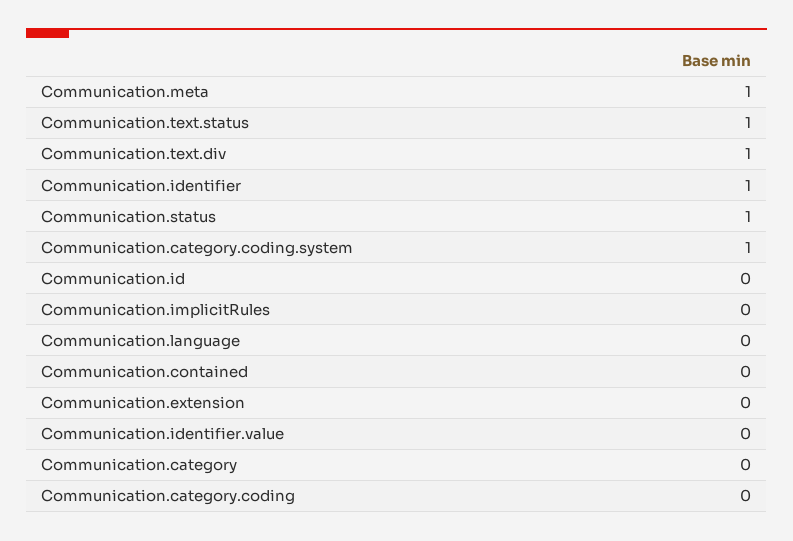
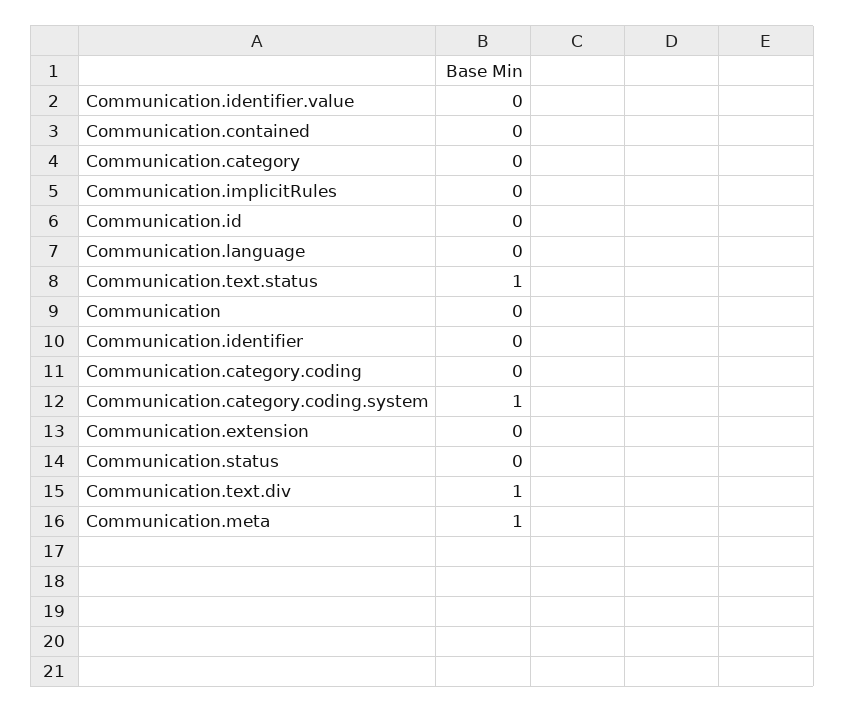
Communication.identifier: 1 -> 0
Communication.status: 1 -> 0
Communication: none -> 0

